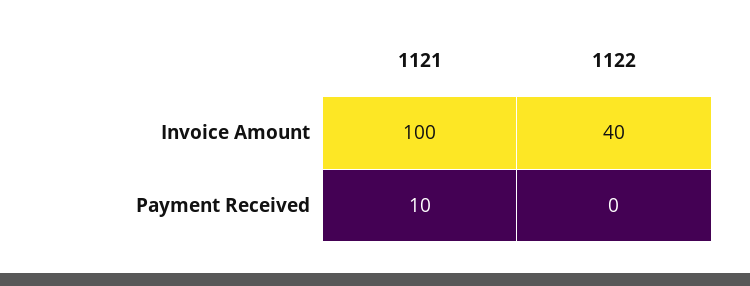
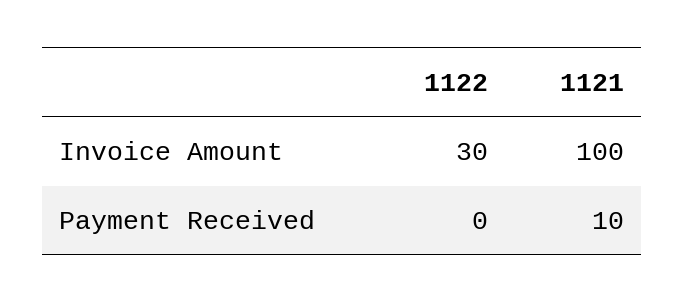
1122, Invoice Amount: 40 -> 30

